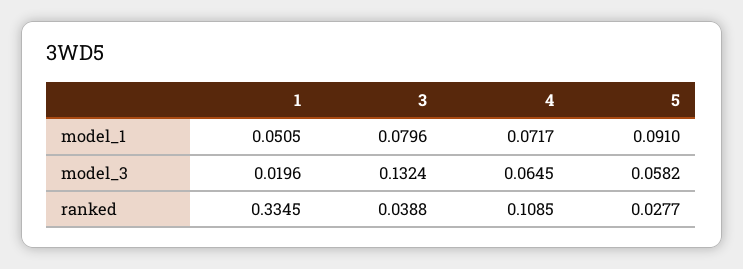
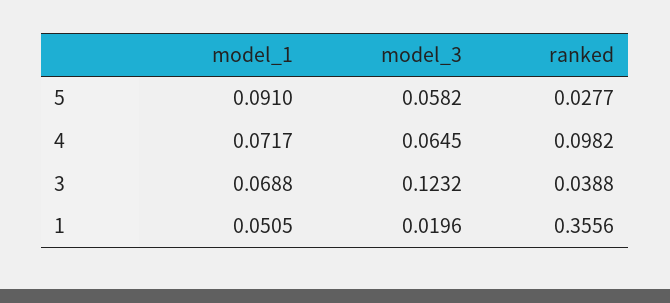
3, model_1: 0.0796 -> 0.0688
3, model_3: 0.1324 -> 0.1232
1, ranked: 0.3345 -> 0.3556
4, ranked: 0.1085 -> 0.0982

